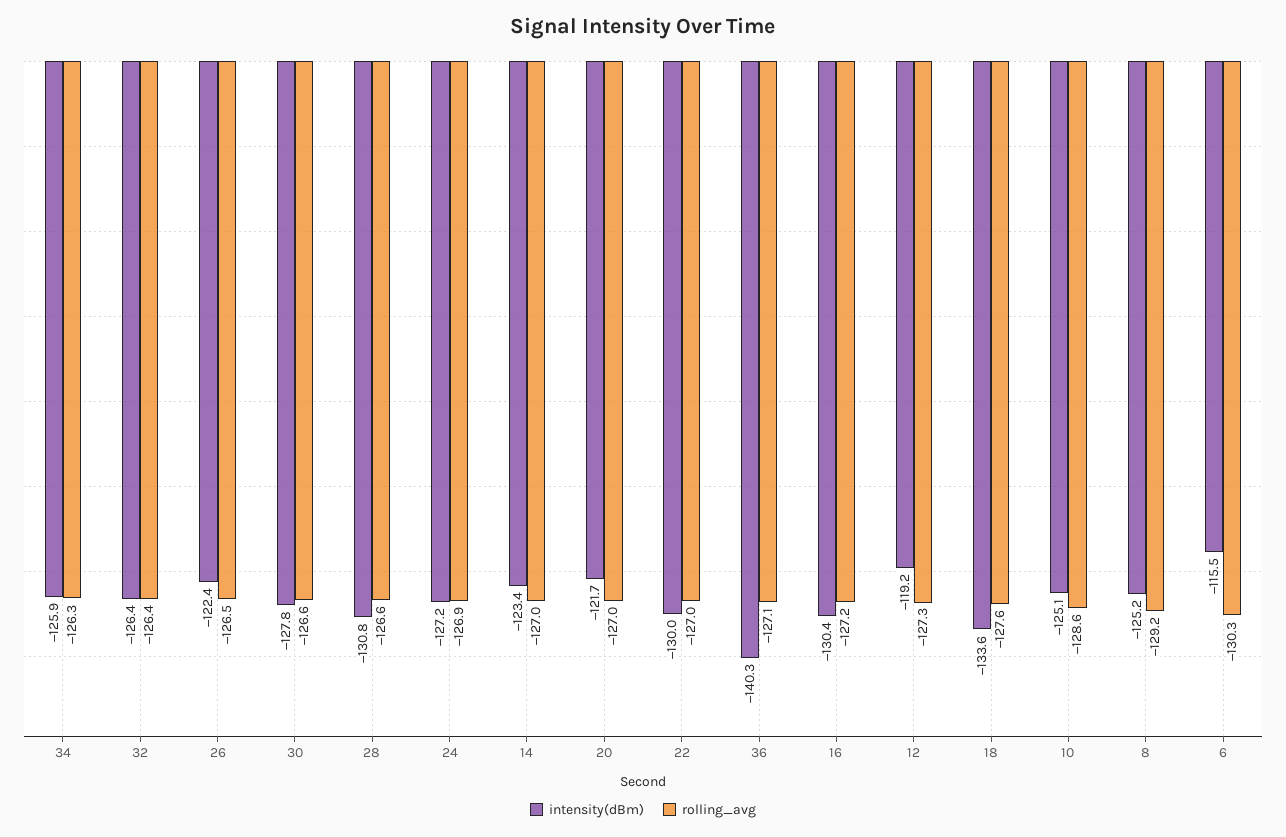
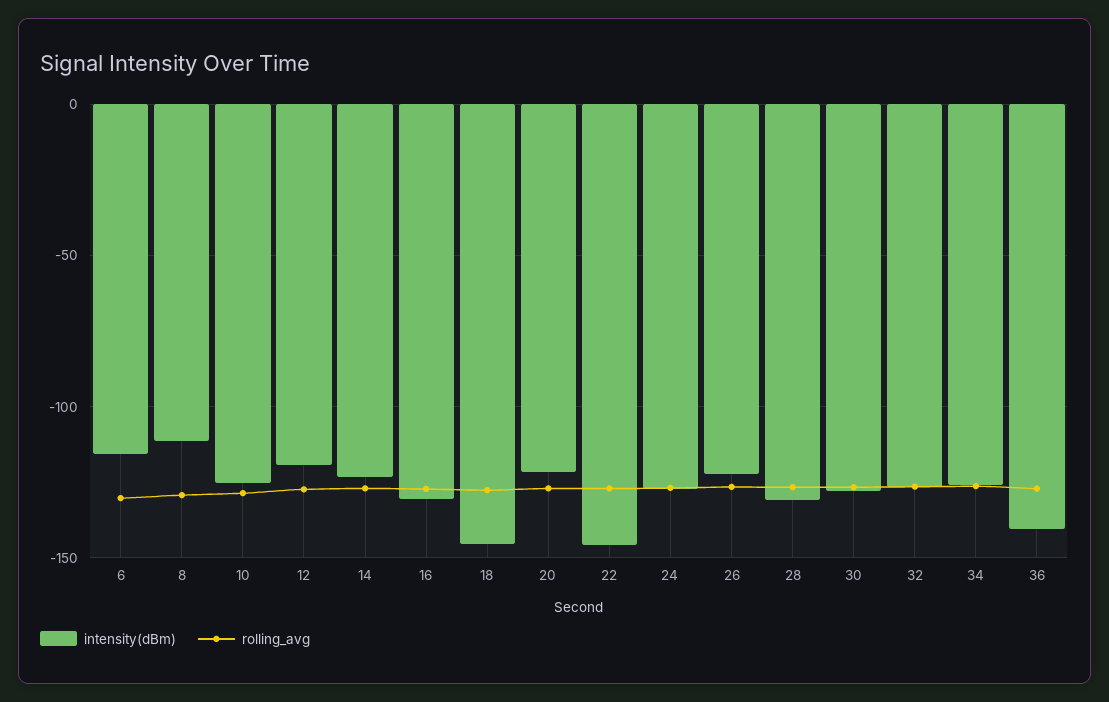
intensity(dBm), 22: -130 -> -145
intensity(dBm), 18: -133.6 -> -145
intensity(dBm), 8: -125.2 -> -110

